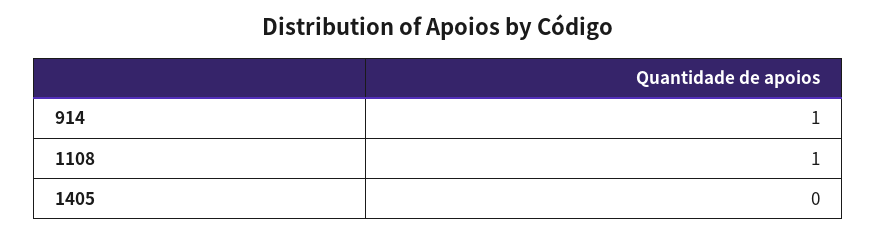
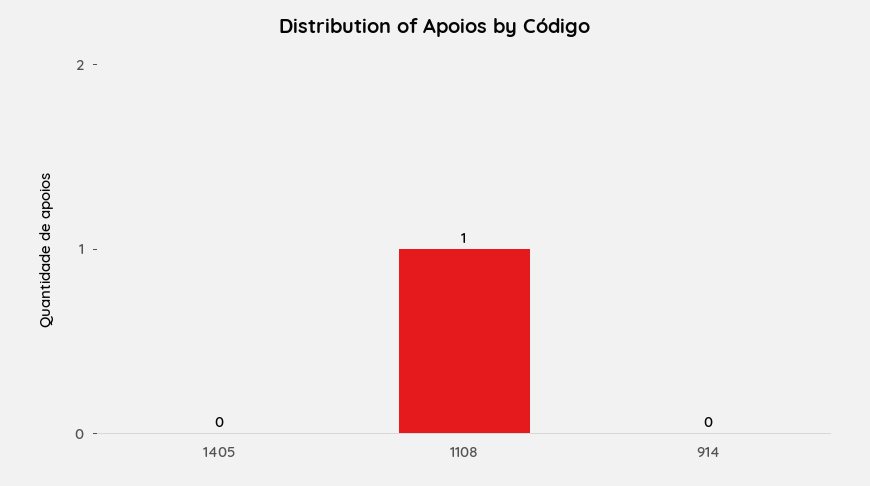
914: 1 -> 0

